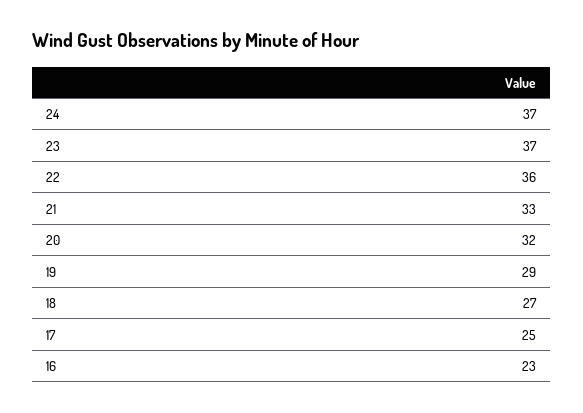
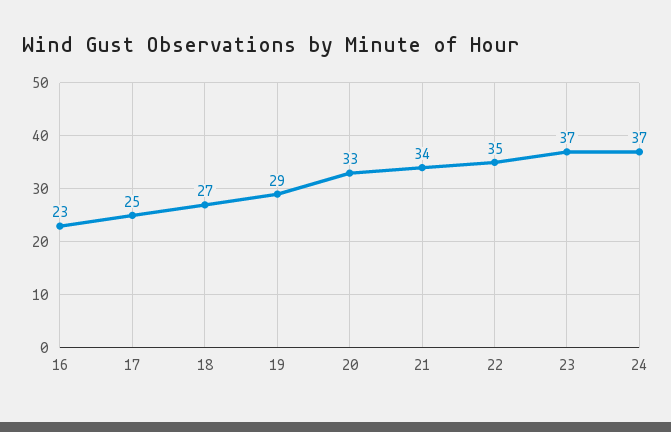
22: 36 -> 35
21: 33 -> 34
20: 32 -> 33

